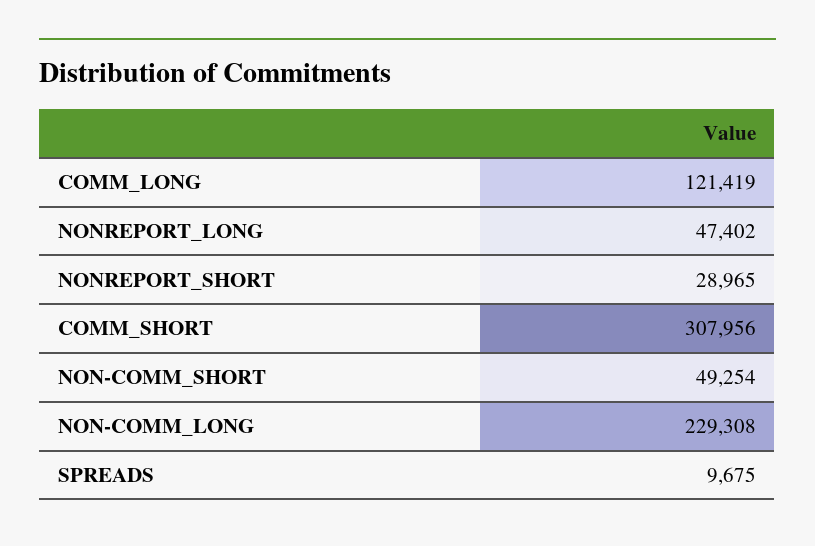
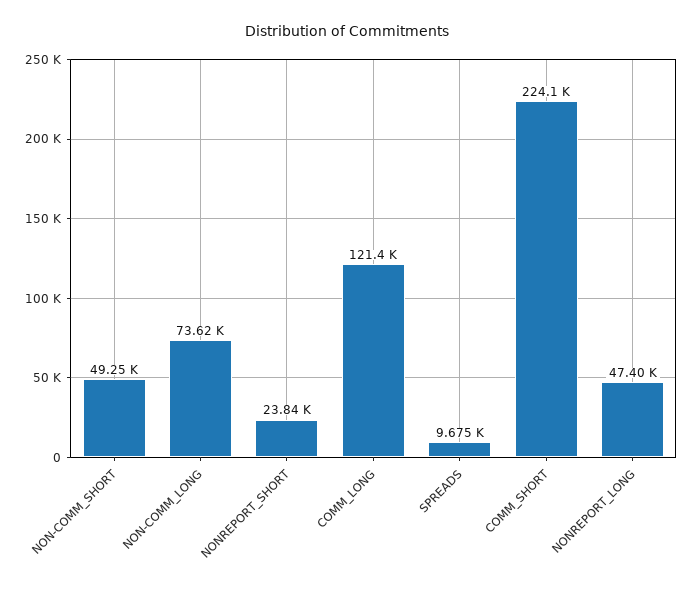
NONREPORT_SHORT: 28965 -> 23840
COMM_SHORT: 307956 -> 224100
NON-COMM_LONG: 229308 -> 73620

